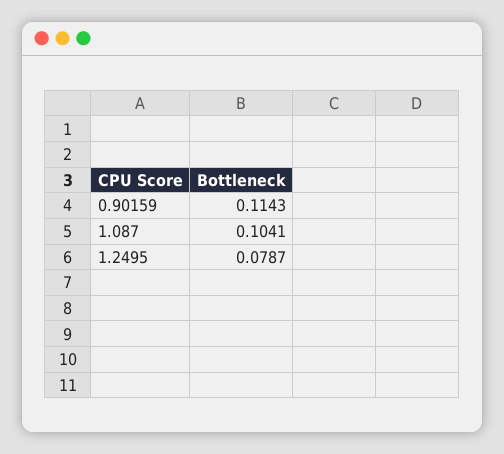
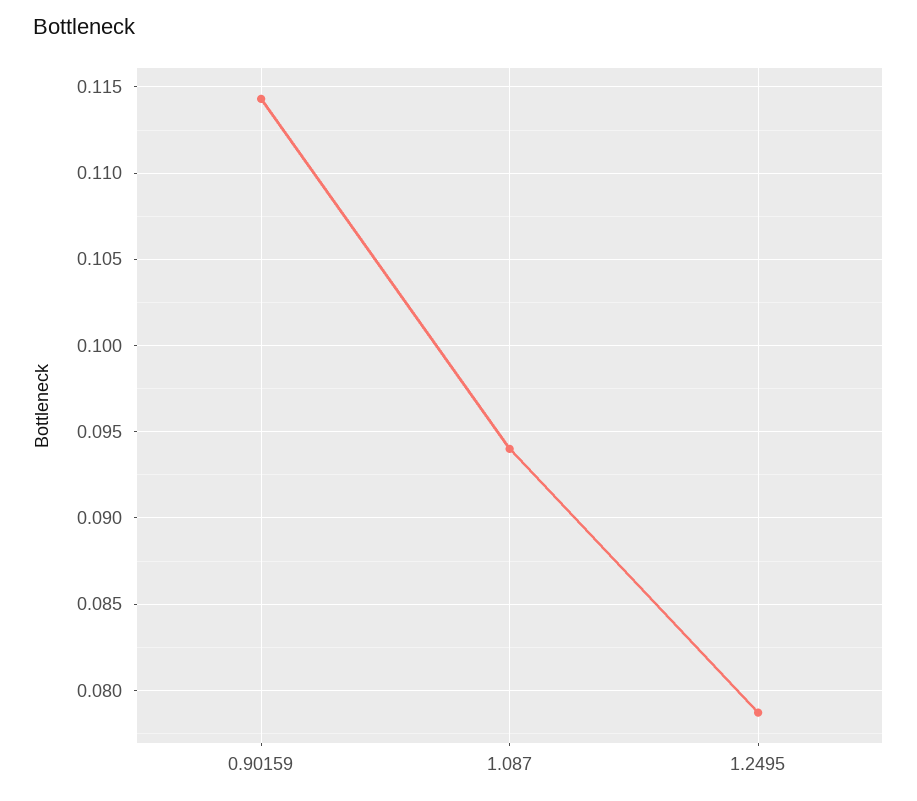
1.087: 0.1041 -> 0.094

